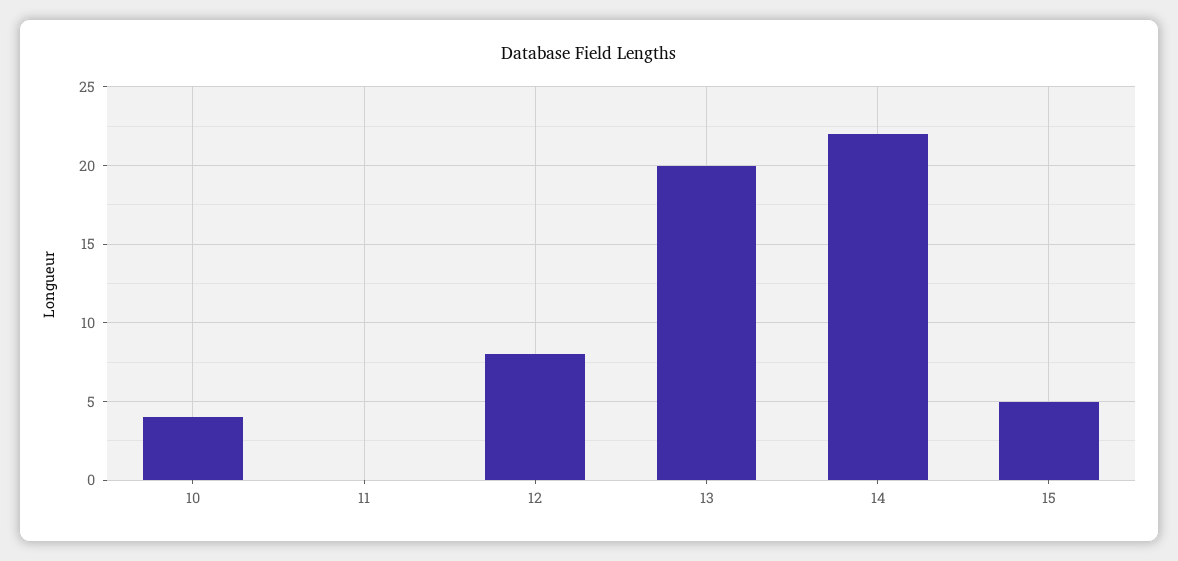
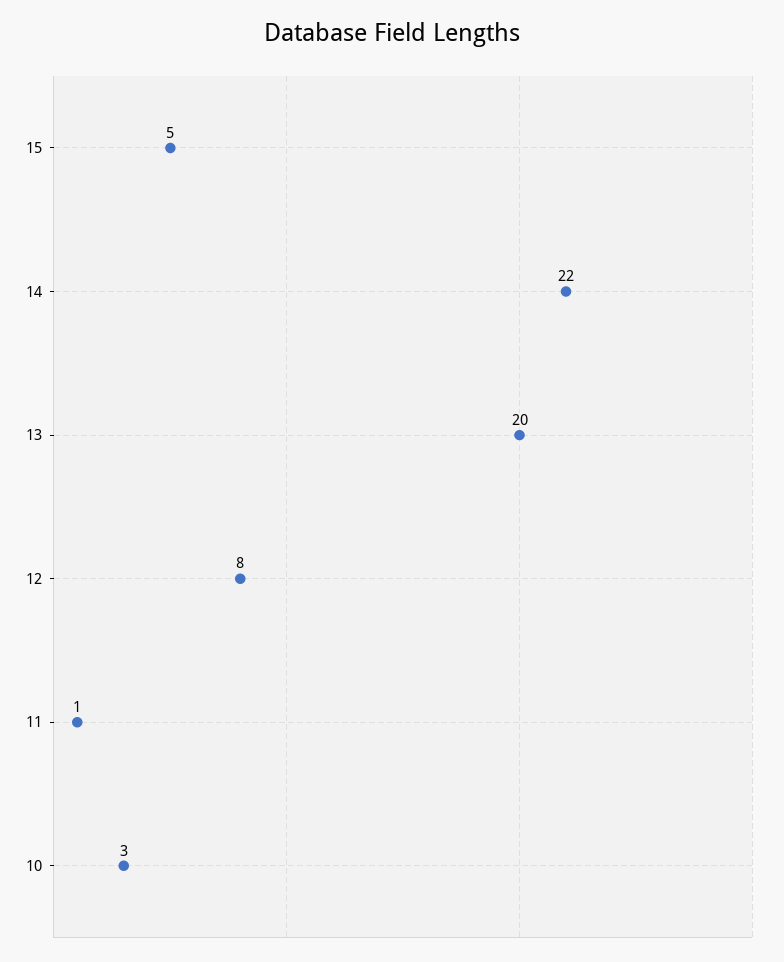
10: 4 -> 3
11: 0 -> 1

